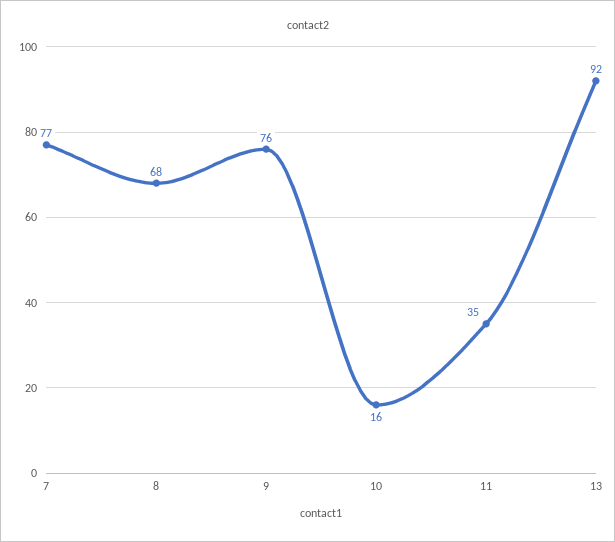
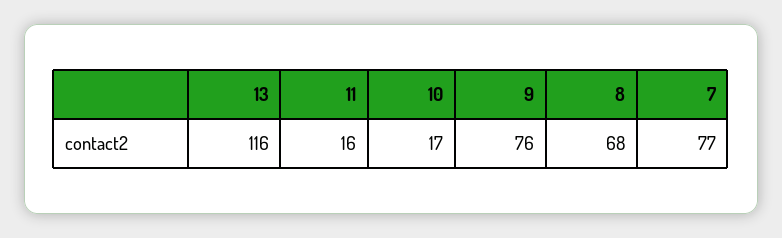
10: 16 -> 17
11: 35 -> 16
13: 92 -> 116

